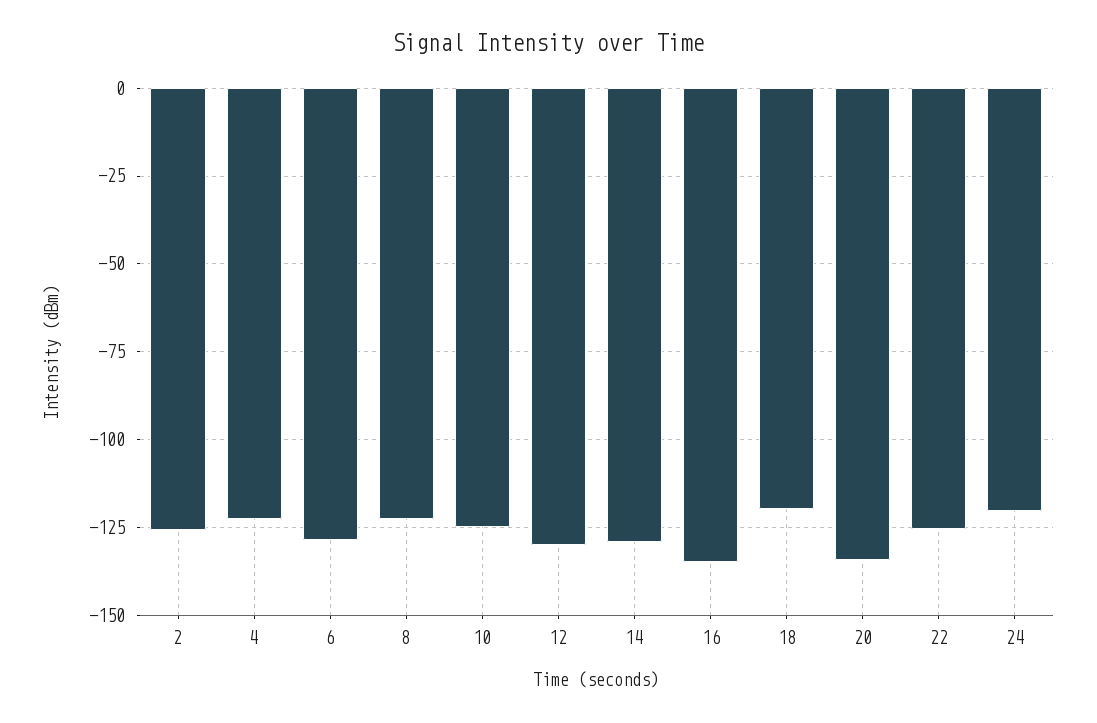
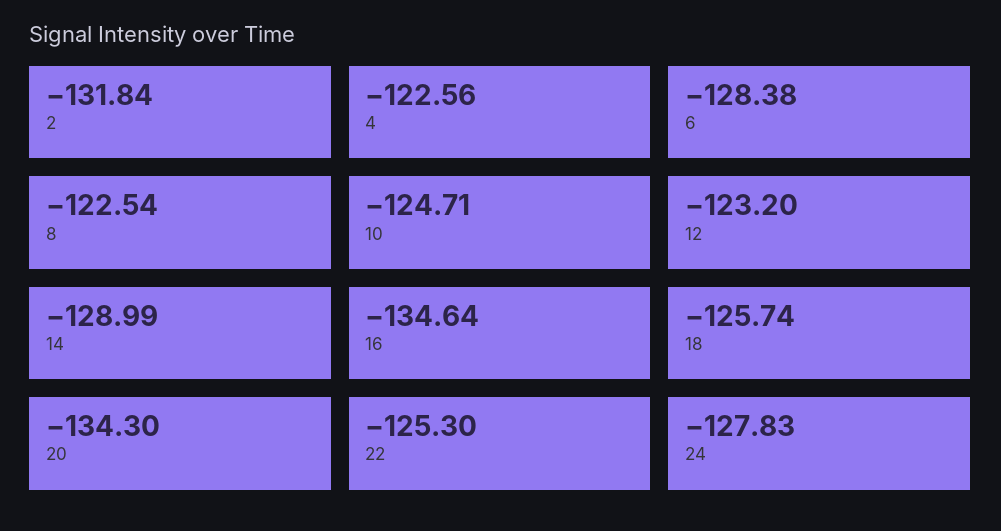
2: -125 -> -131.84
12: -130 -> -123.2
18: -120 -> -125.74
24: -120 -> -127.83

